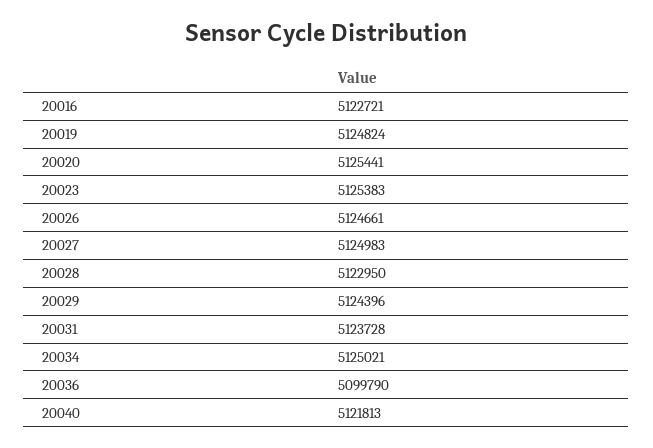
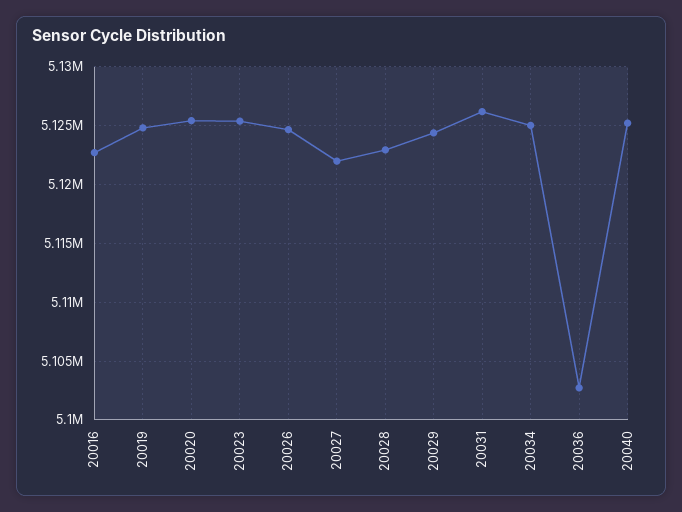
20027: 5124983 -> 5122000
20031: 5123728 -> 5126000
20036: 5099790 -> 5103000
20040: 5121813 -> 5125000

